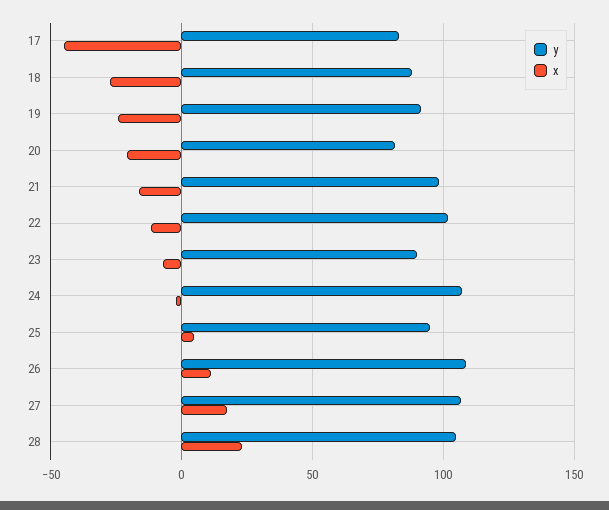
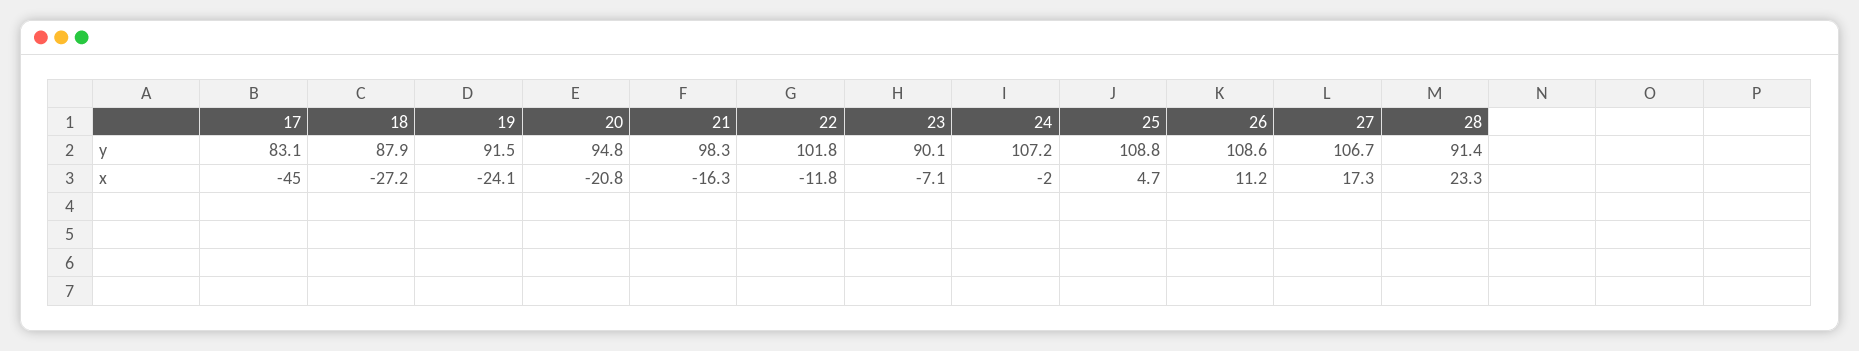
y, 20: 80 -> 94.8
y, 25: 95 -> 108.8
y, 28: 105 -> 91.4

